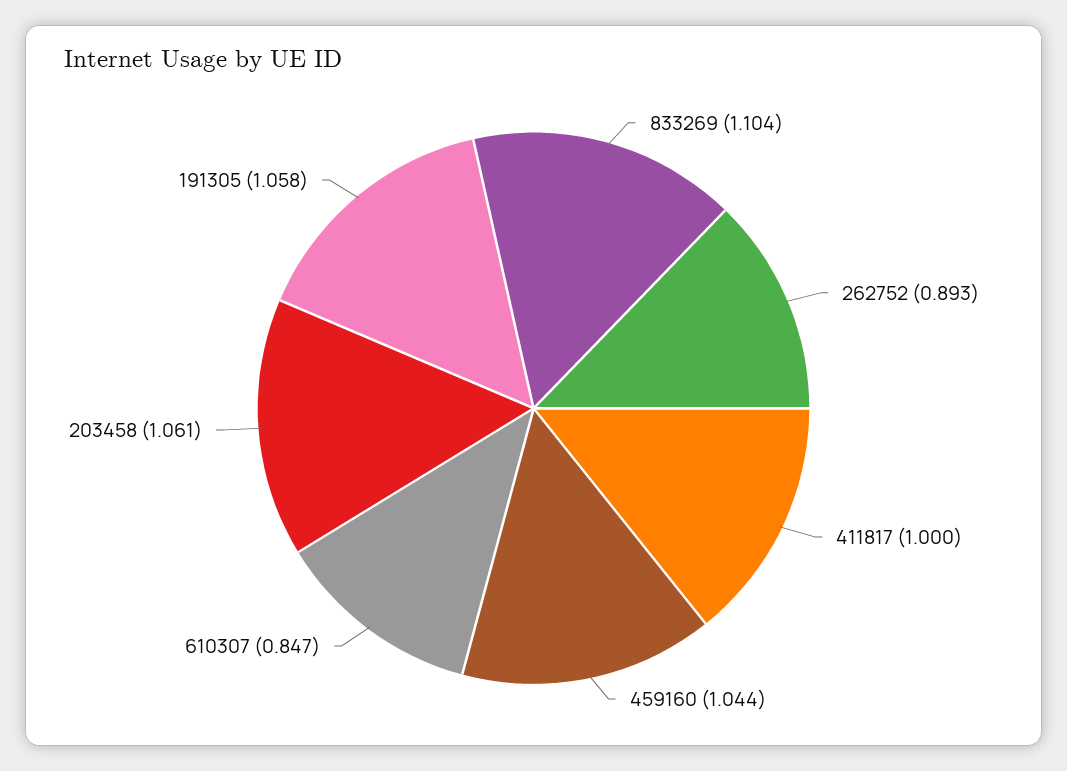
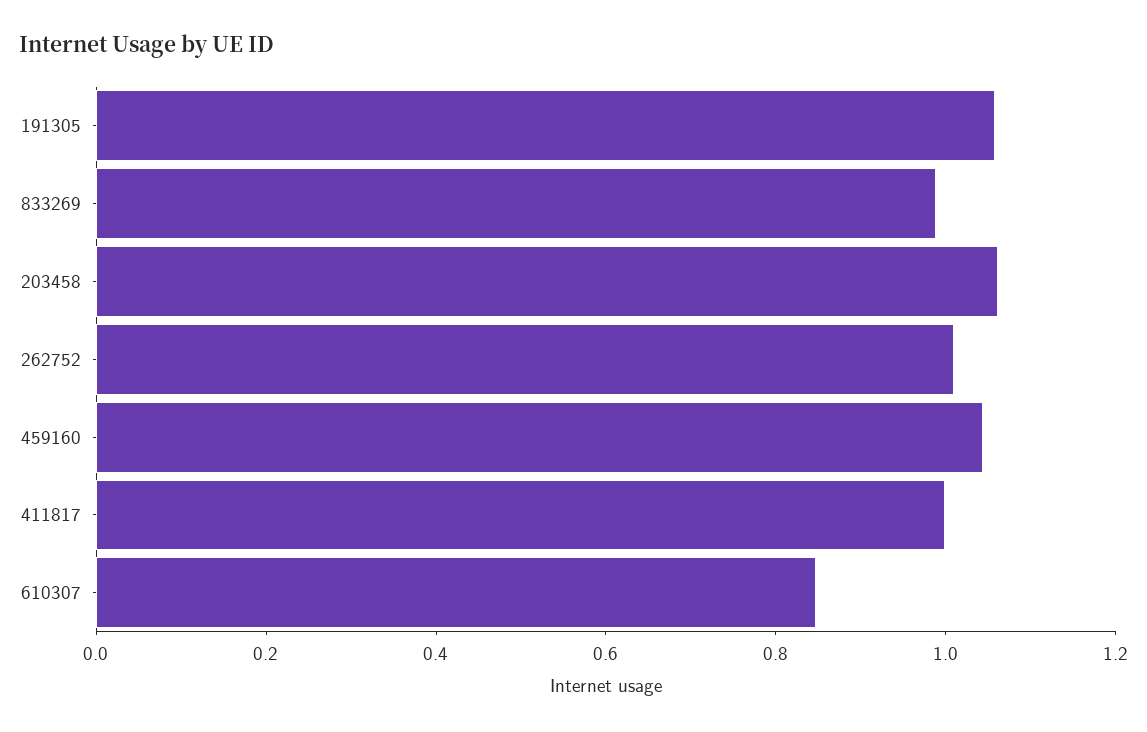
833269: 1.104 -> 1
262752: 0.893 -> 1

